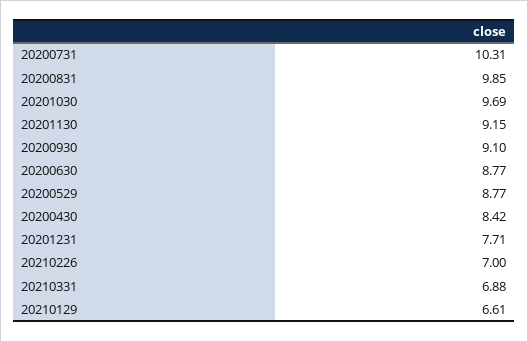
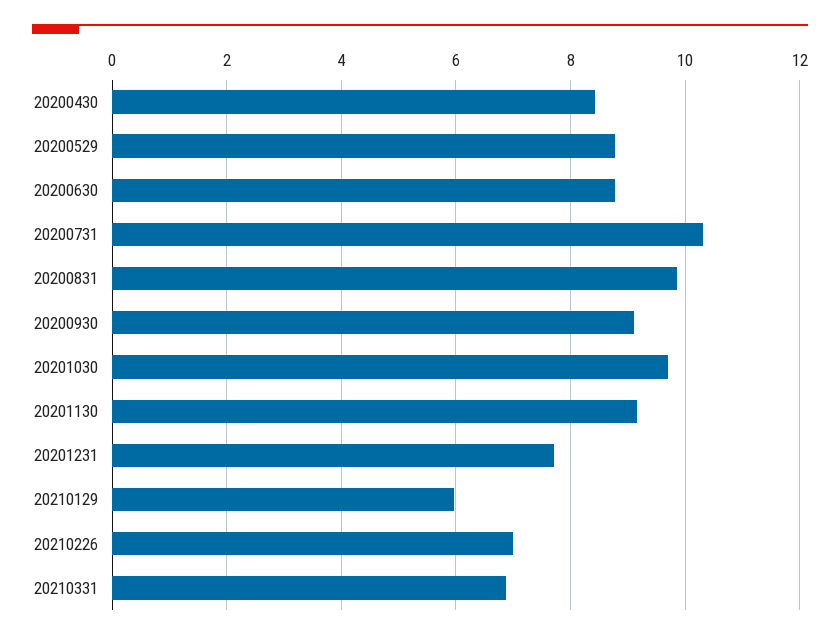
20210129: 6.61 -> 6

